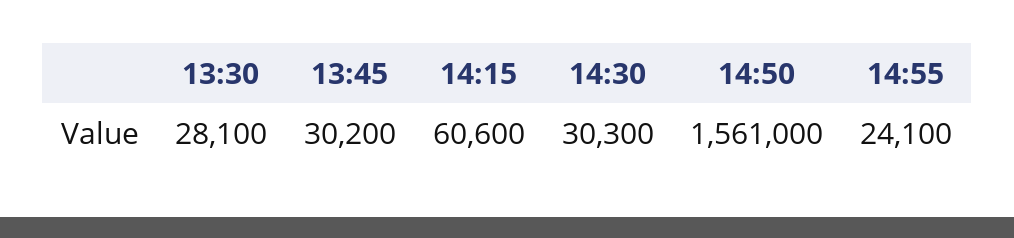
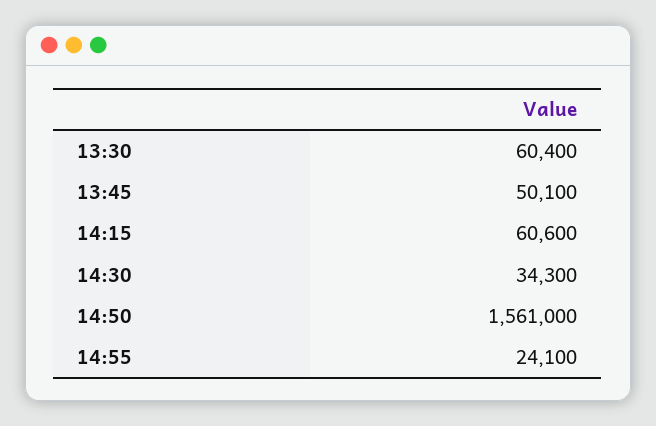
13:30: 28100 -> 60400
13:45: 30200 -> 50100
14:30: 30300 -> 34300

